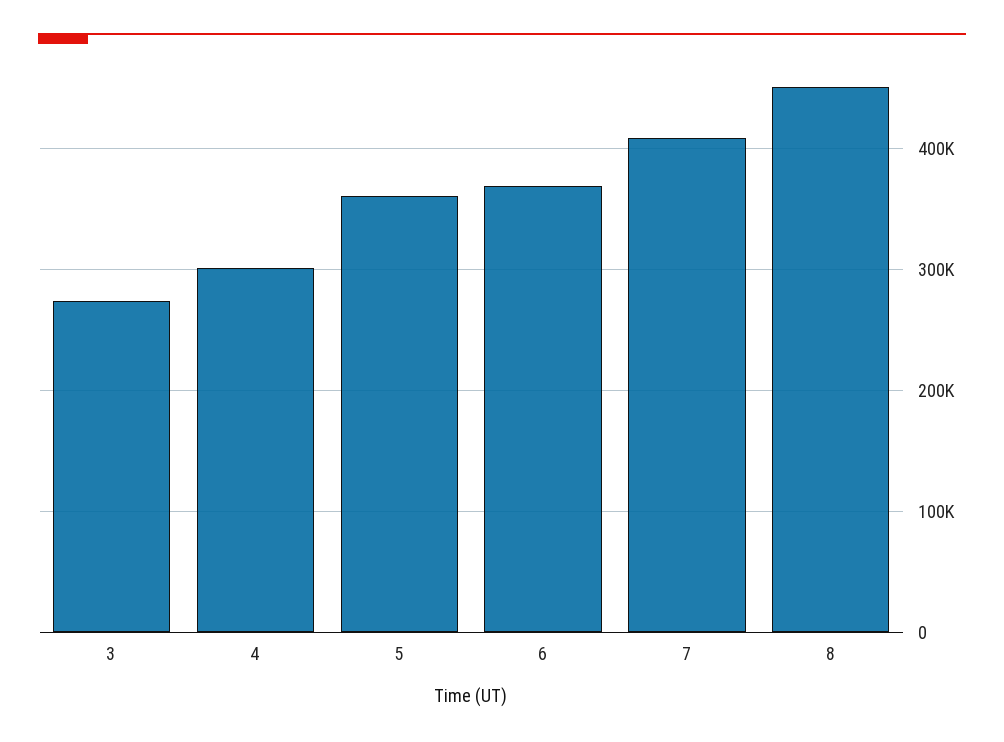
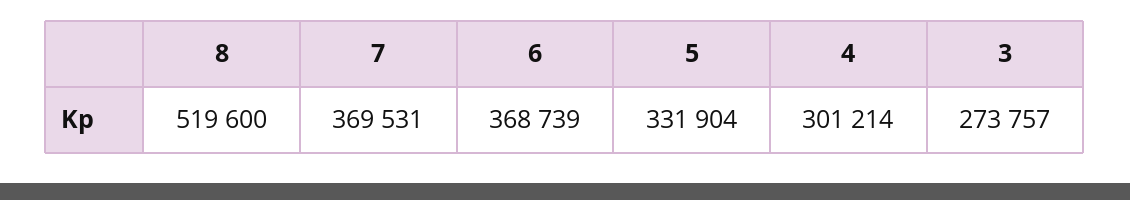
5: 360000 -> 331904
7: 410000 -> 369531
8: 450000 -> 519600

